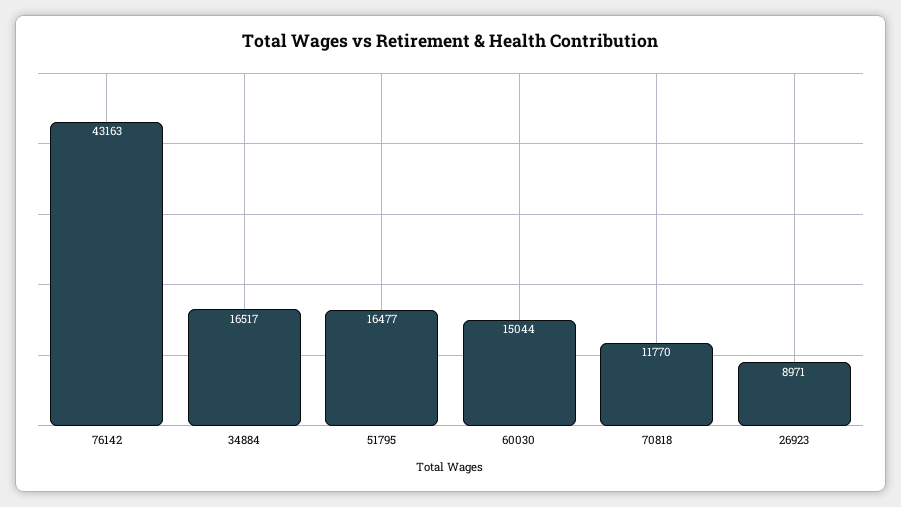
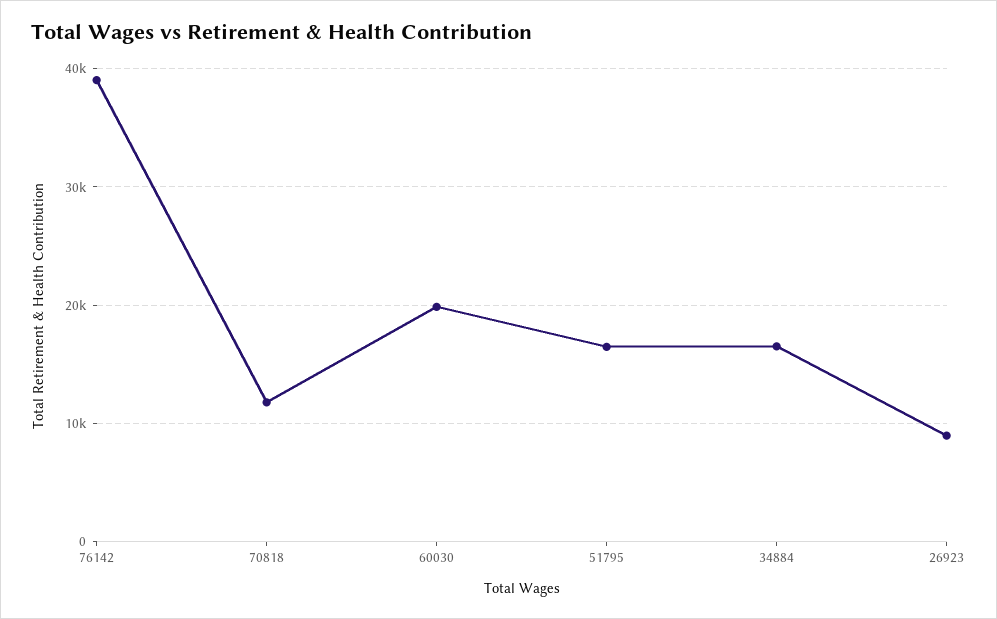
76142: 43163 -> 39000
60030: 15044 -> 20000

